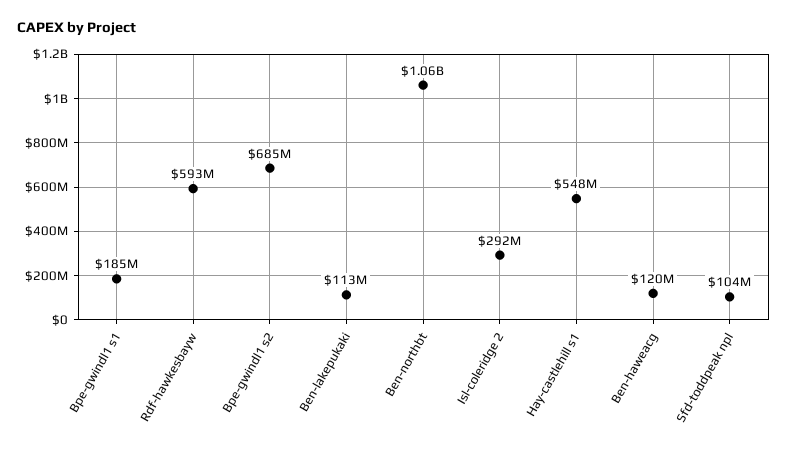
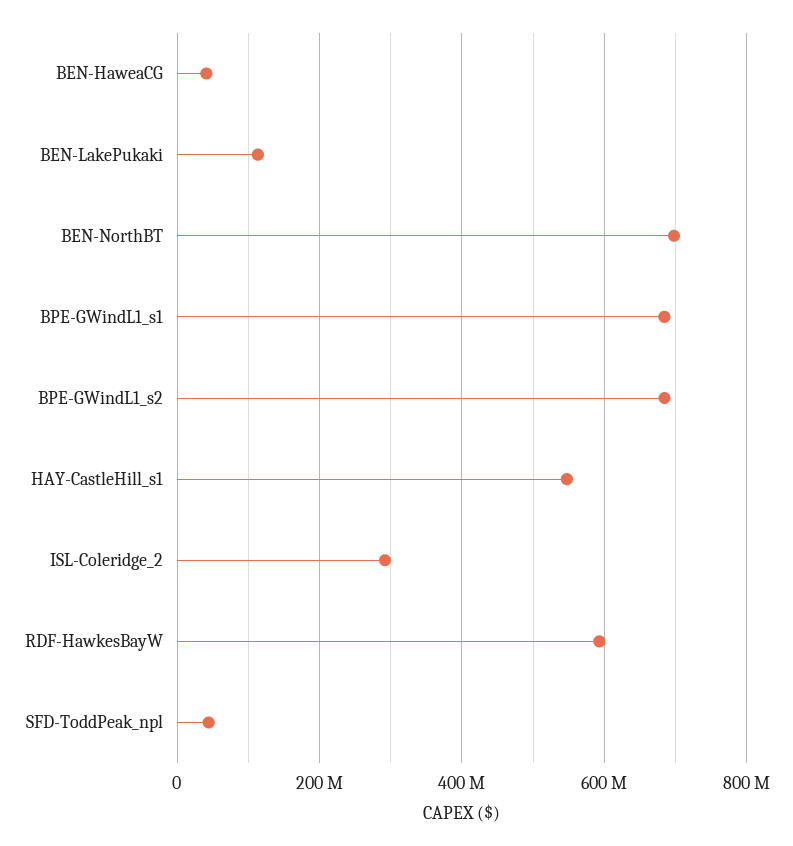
Bpe-gwindl1 s1: 185000000 -> 680000000
Ben-northbt: 1060000000 -> 700000000
Ben-haweacg: 120000000 -> 40000000
Sfd-toddpeak npl: 104000000 -> 40000000

